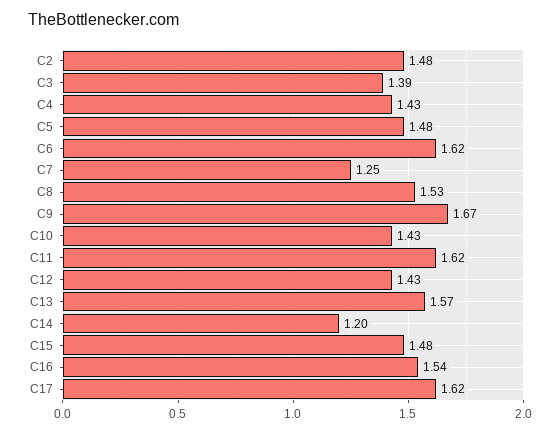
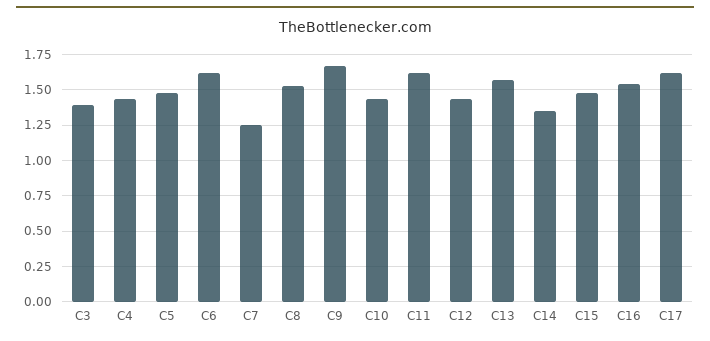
C2: 1.48 -> none
C14: 1.2 -> 1.35

